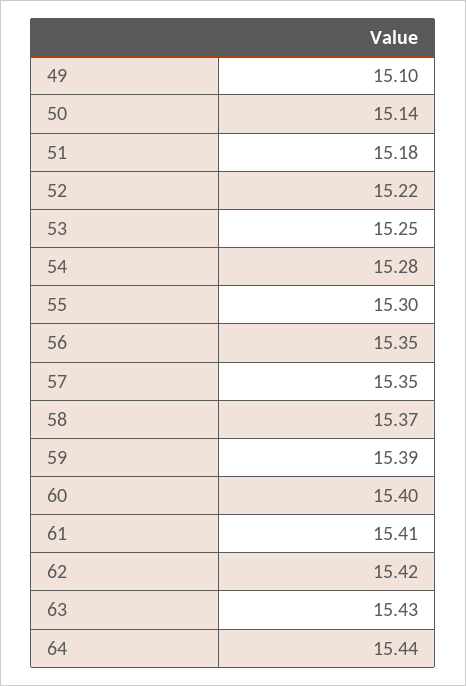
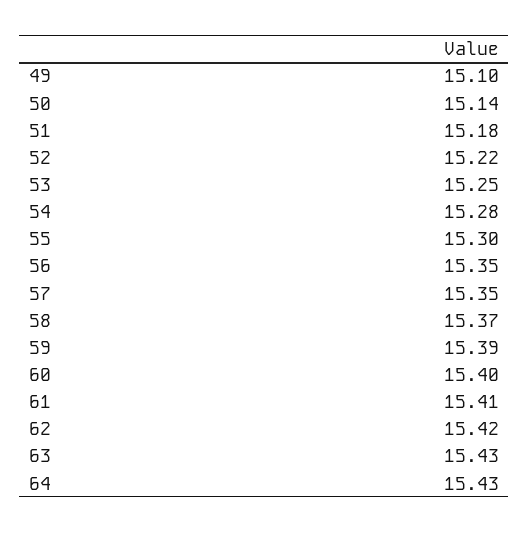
64: 15.44 -> 15.43

